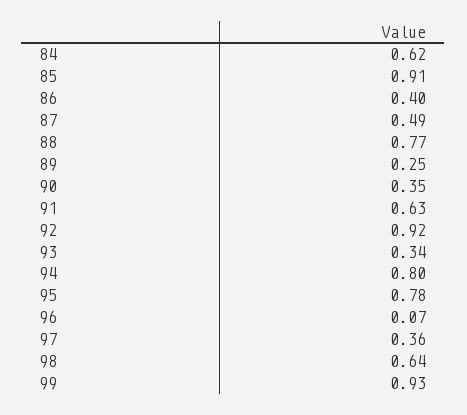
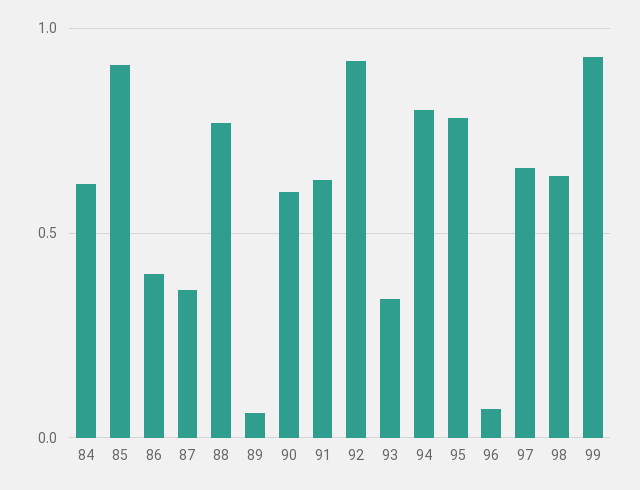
87: 0.49 -> 0.35
89: 0.25 -> 0.05
90: 0.35 -> 0.6
97: 0.36 -> 0.65

